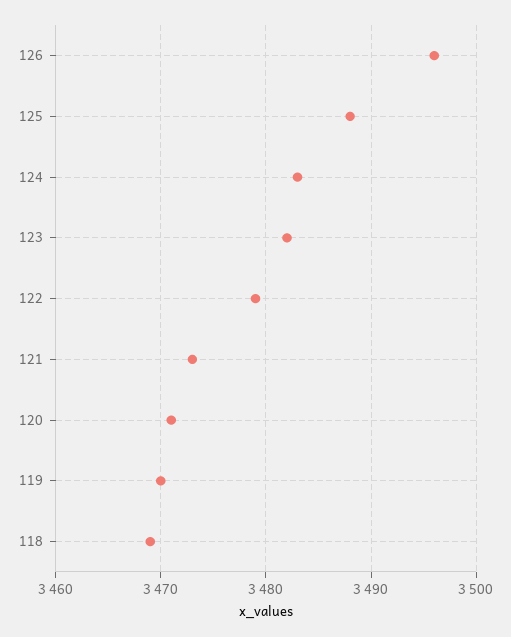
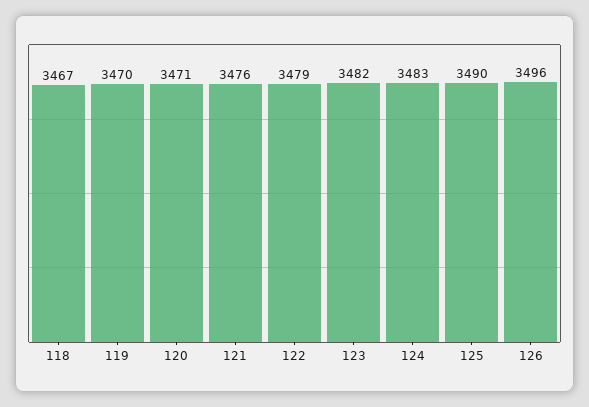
125: 3488 -> 3490
121: 3473 -> 3476
118: 3469 -> 3467

